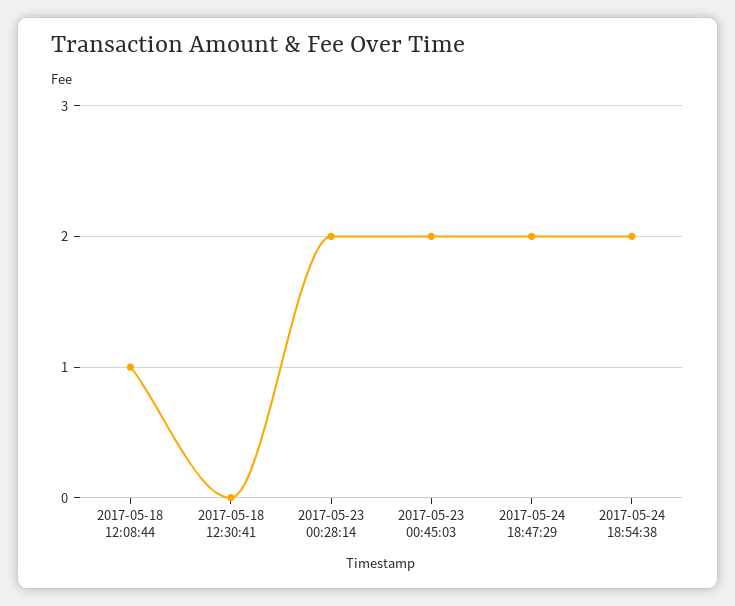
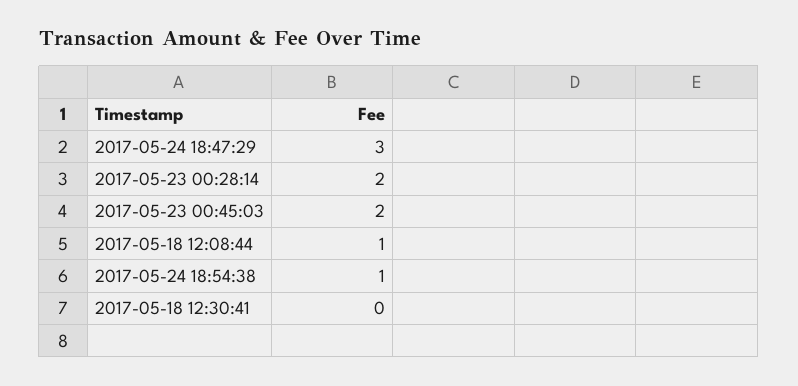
2017-05-24 18:47:29: 2 -> 3
2017-05-24 18:54:38: 2 -> 1

